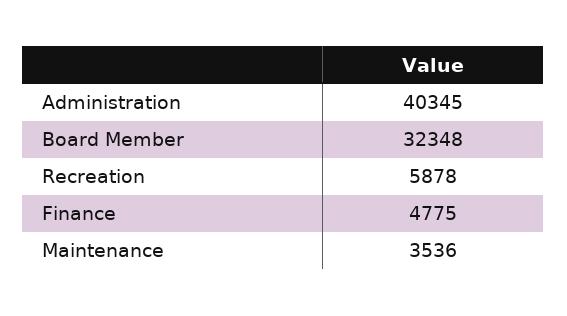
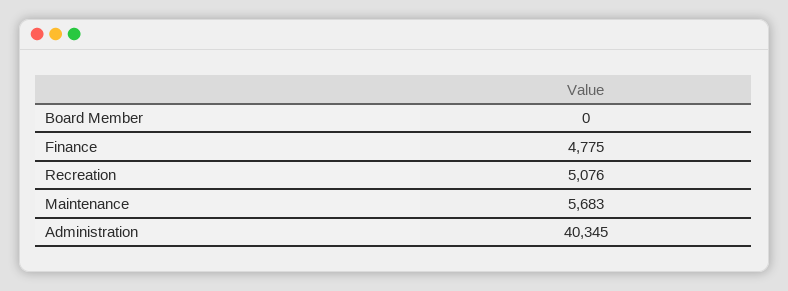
Board Member: 32348 -> 0
Recreation: 5878 -> 5076
Maintenance: 3536 -> 5683

